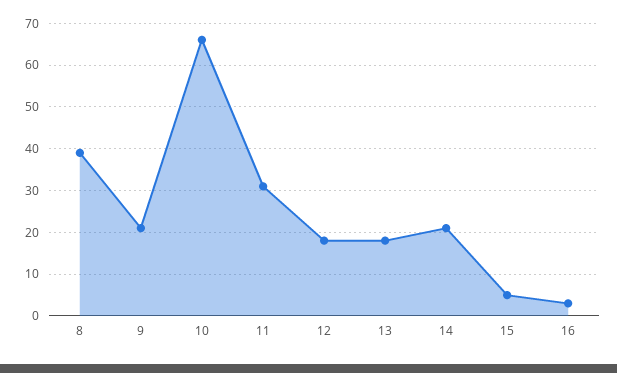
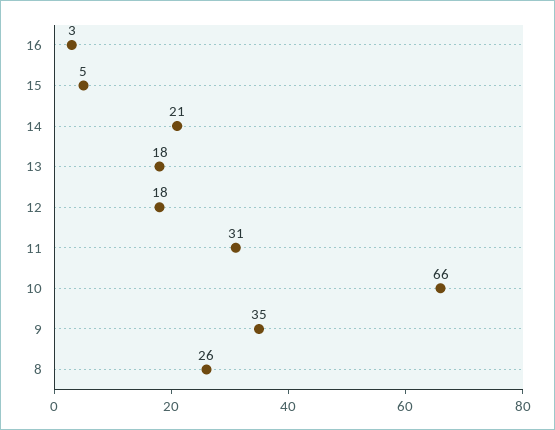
8: 40 -> 26
9: 20 -> 35

